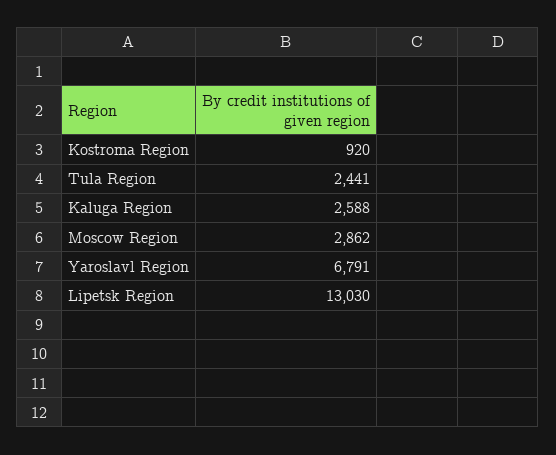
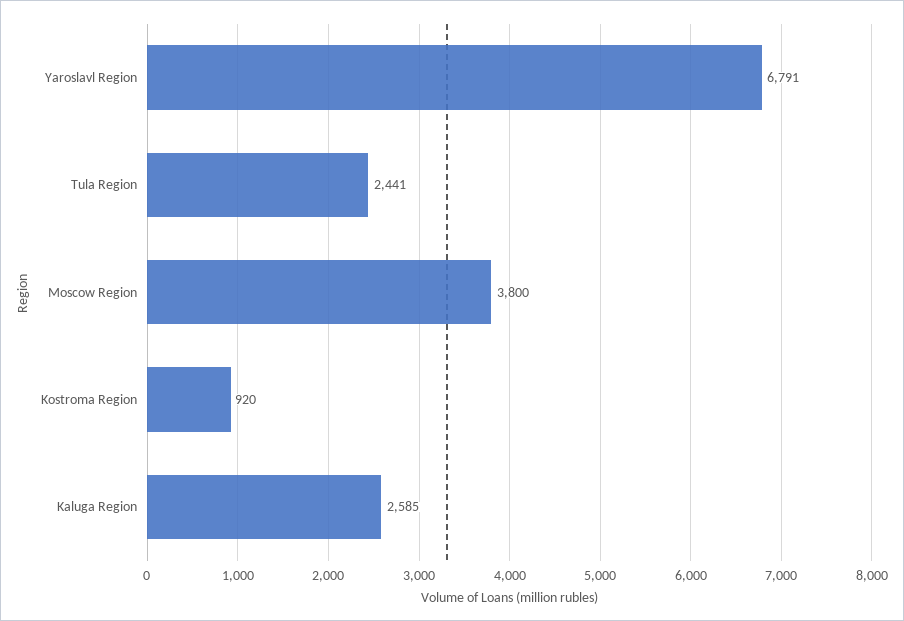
Kaluga Region: 2588 -> 2585
Moscow Region: 2862 -> 3800
Lipetsk Region: 13030 -> none

